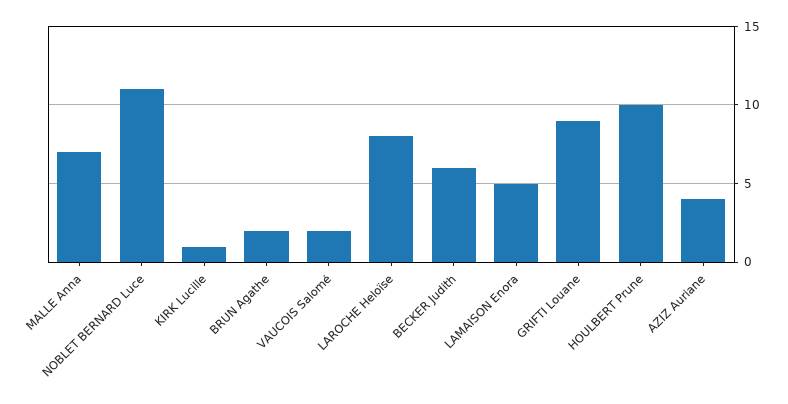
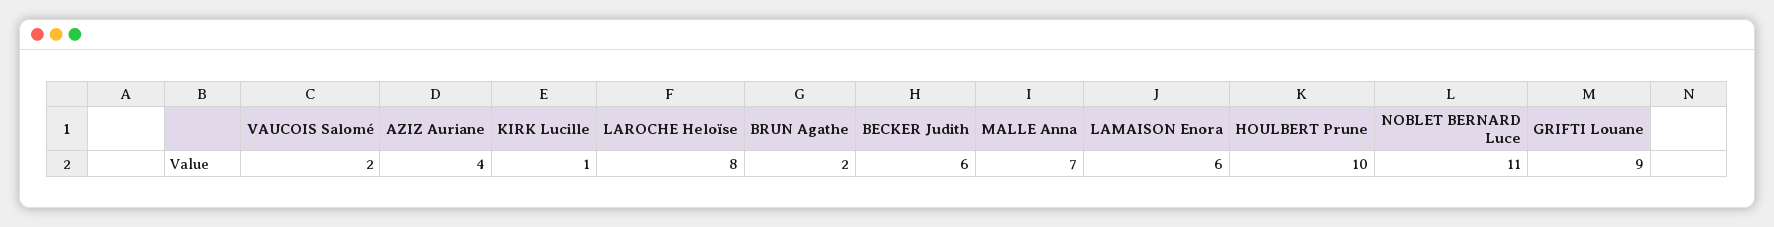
LAMAISON Enora: 5 -> 6

